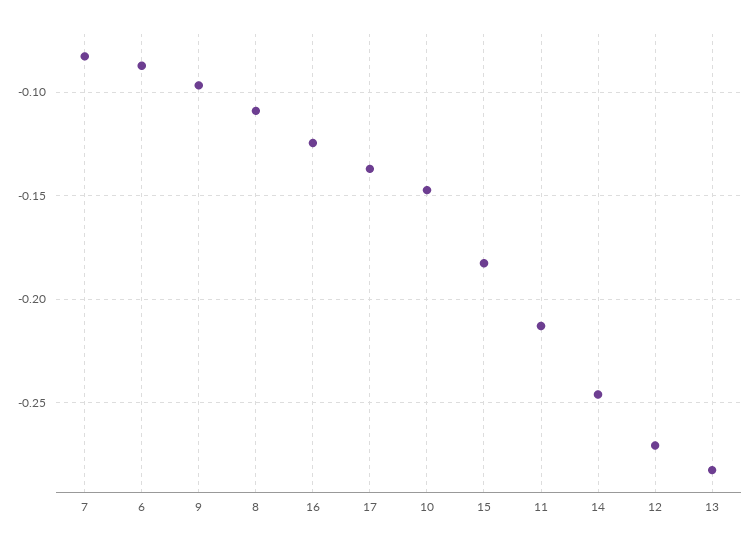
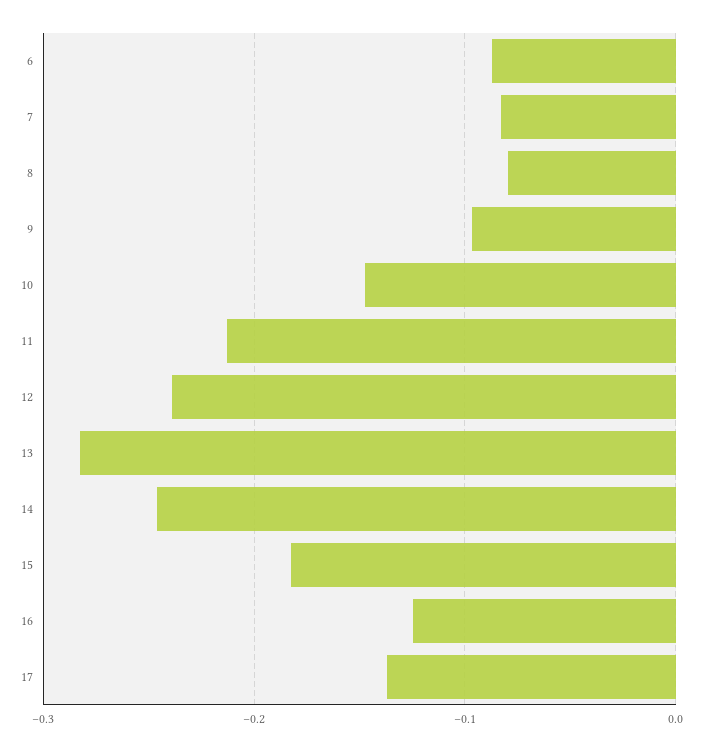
8: -0.11 -> -0.08
12: -0.27 -> -0.24

